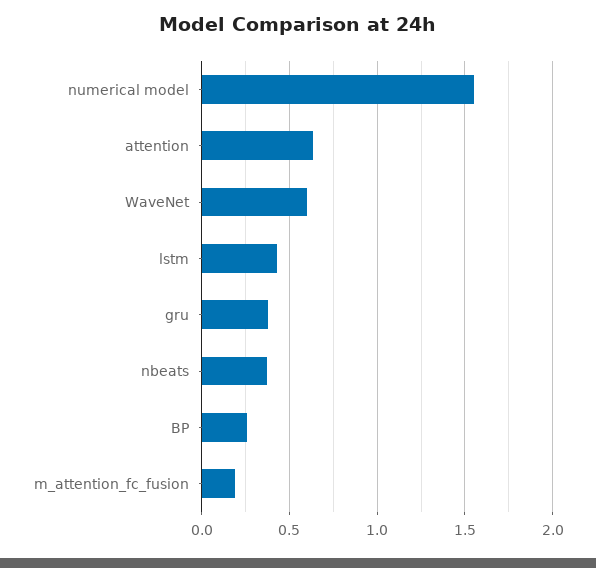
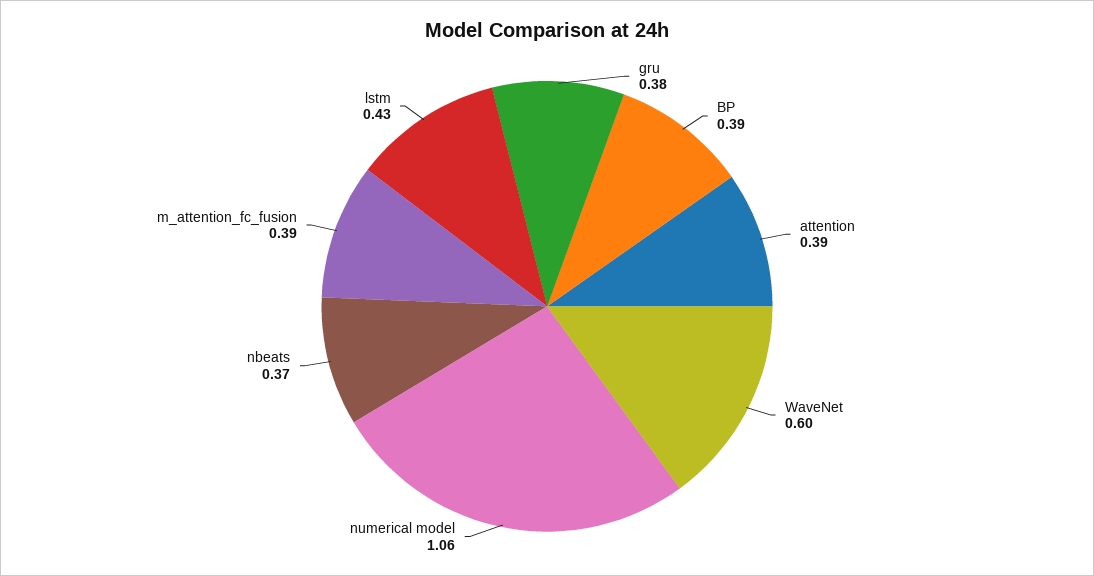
numerical model: 1.55 -> 1.06
attention: 0.65 -> 0.39
BP: 0.25 -> 0.39
m_attention_fc_fusion: 0.2 -> 0.39

